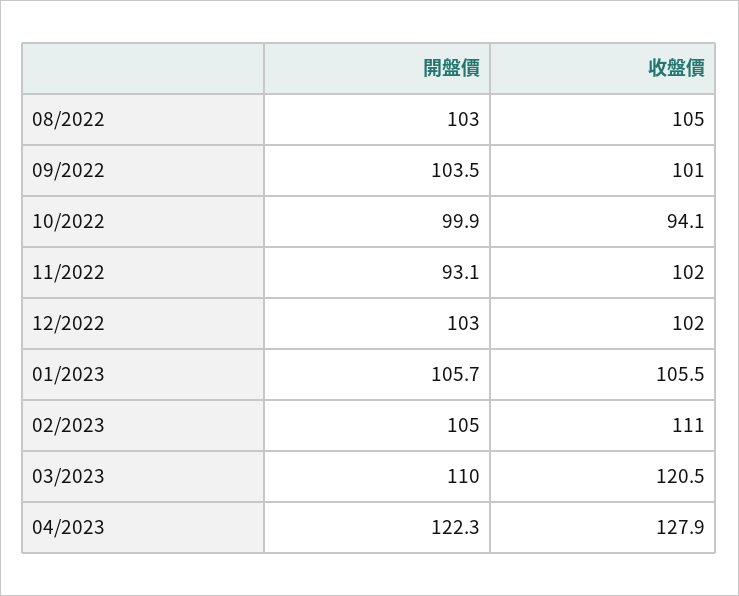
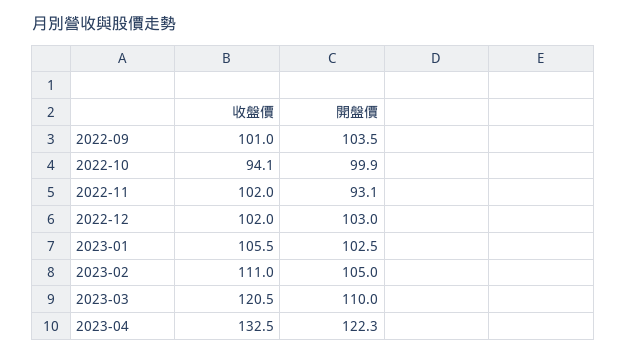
開盤價, 08/2022: 103 -> none
收盤價, 08/2022: 105 -> none
開盤價, 01/2023: 105.7 -> 102.5
收盤價, 04/2023: 127.9 -> 132.5

